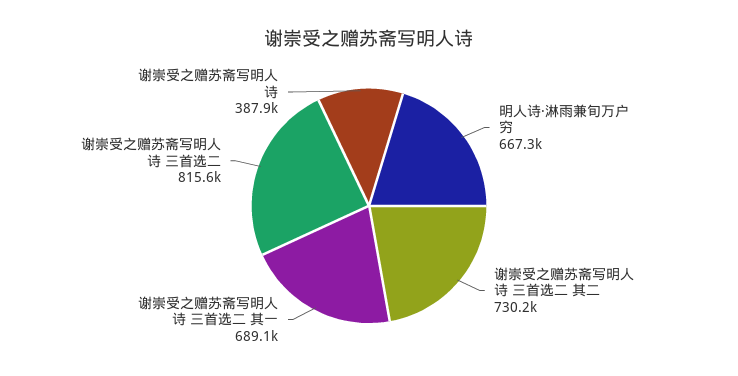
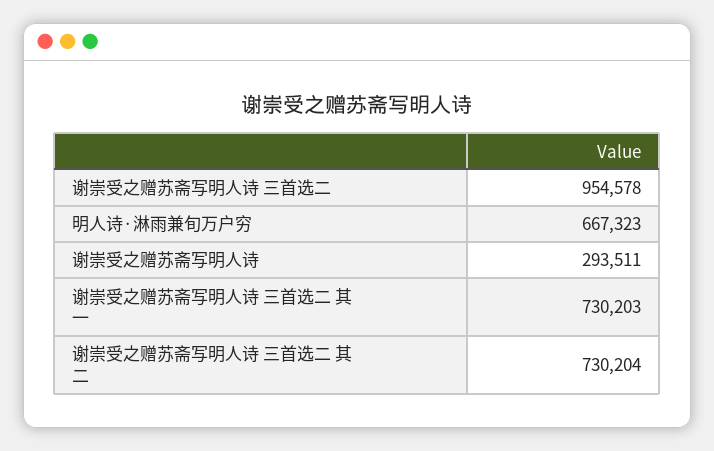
谢崇受之赠苏斋写明人诗 三首选二 其一: 689100 -> 730203
谢崇受之赠苏斋写明人诗 三首选二: 815600 -> 954578
谢崇受之赠苏斋写明人诗: 387900 -> 293511

